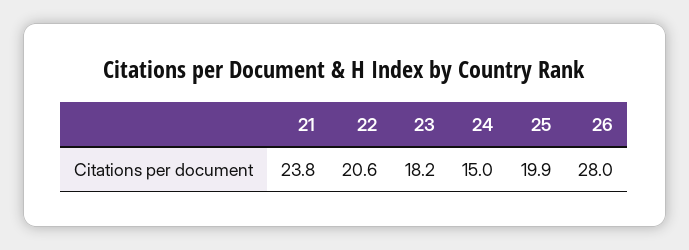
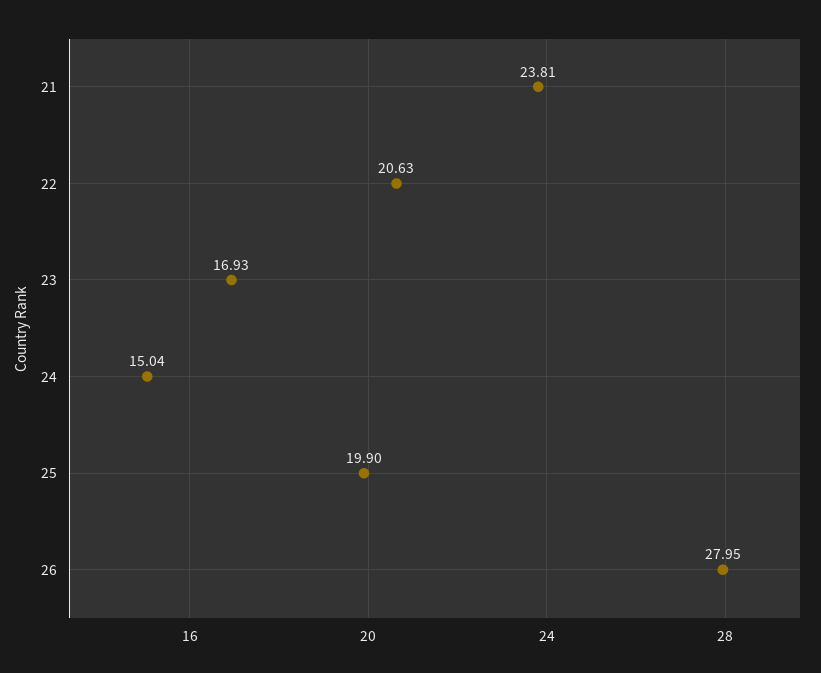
23: 18.2 -> 16.93

